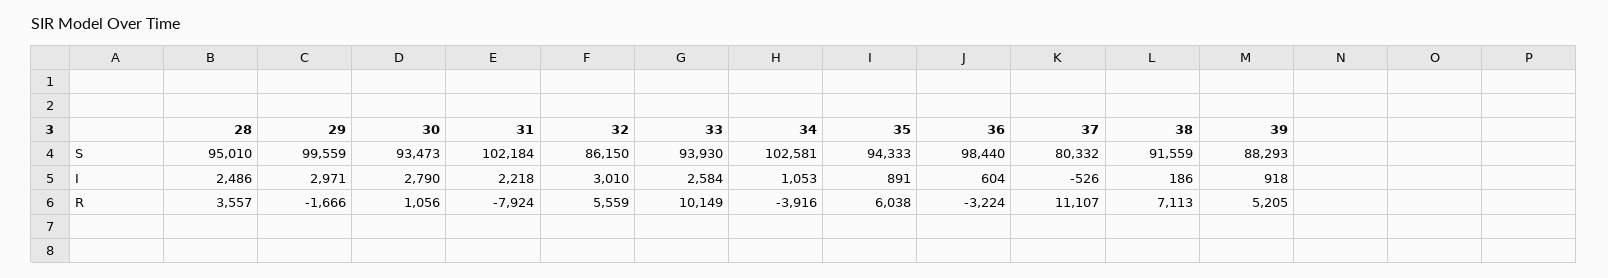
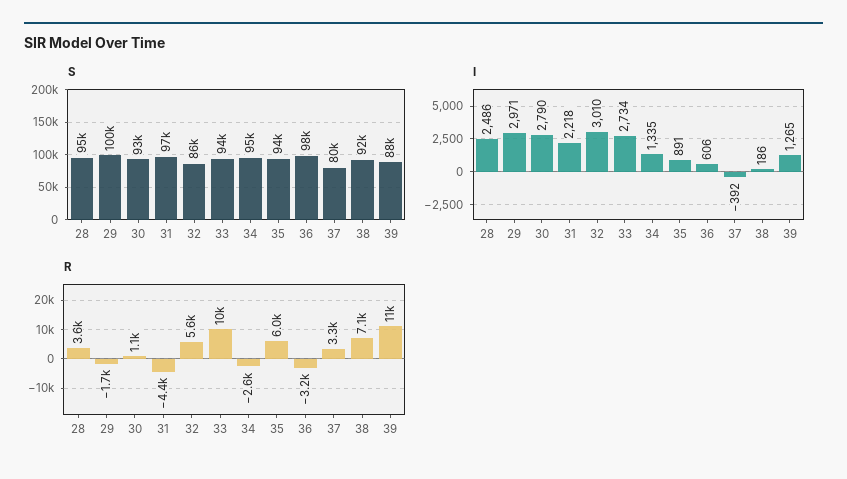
S, 31: 102184 -> 97000
S, 34: 102581 -> 95000
I, 33: 2584 -> 2734
I, 34: 1053 -> 1335
I, 36: 604 -> 606
I, 37: -526 -> -392
I, 39: 918 -> 1265
R, 31: -7924 -> -4400
R, 34: -3916 -> -2600
R, 37: 11107 -> 3300
R, 39: 5205 -> 11000

